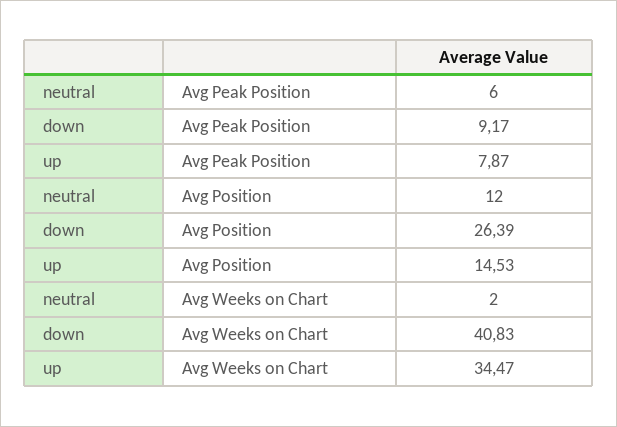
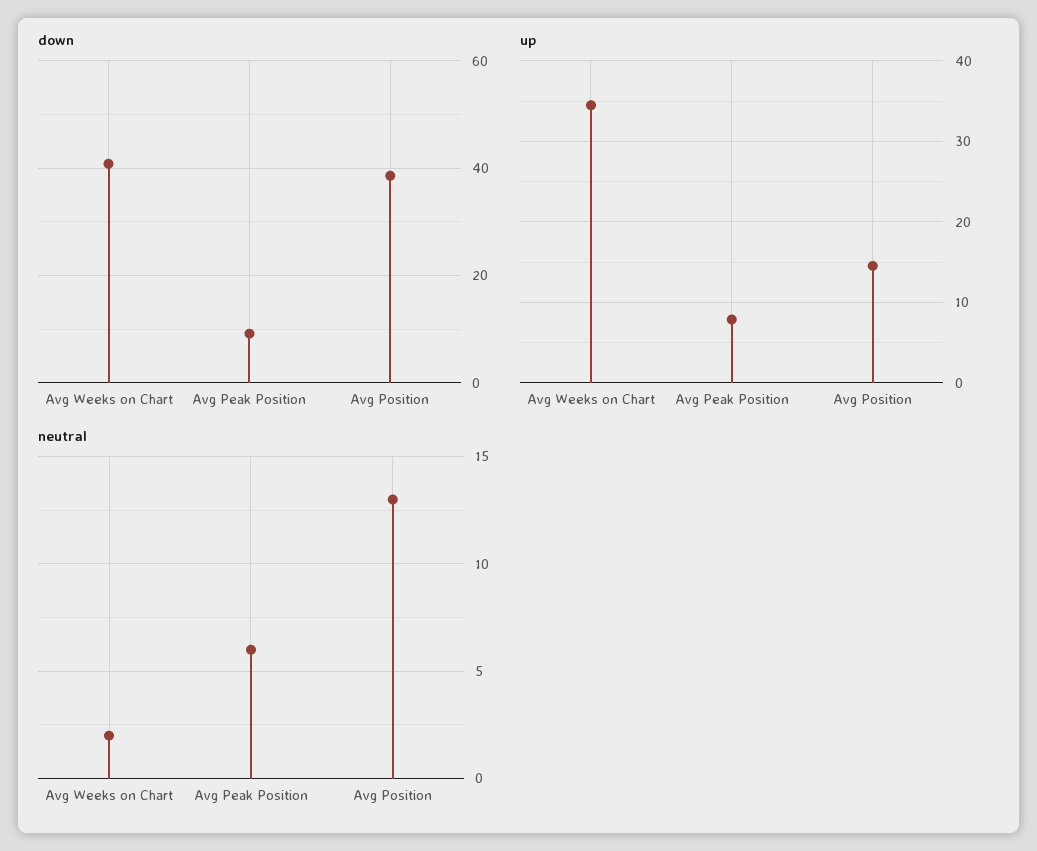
neutral, Avg Position: 12 -> 13
down, Avg Position: 26.39 -> 38

